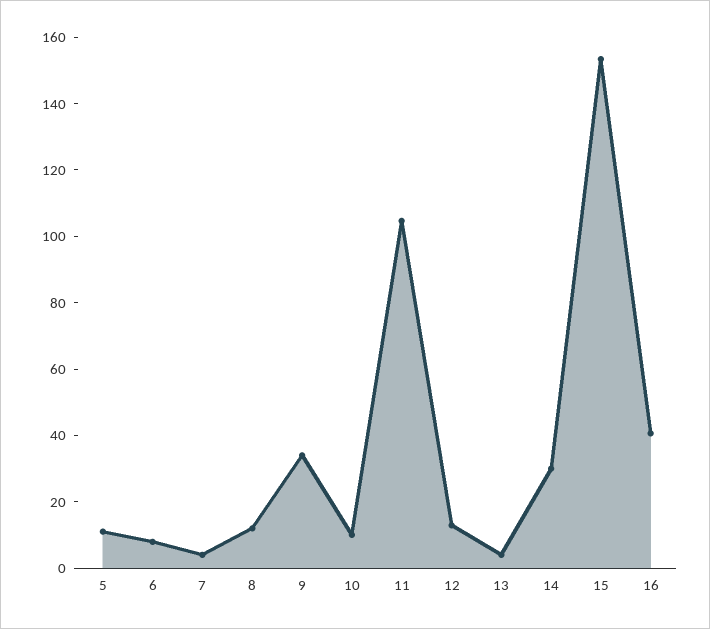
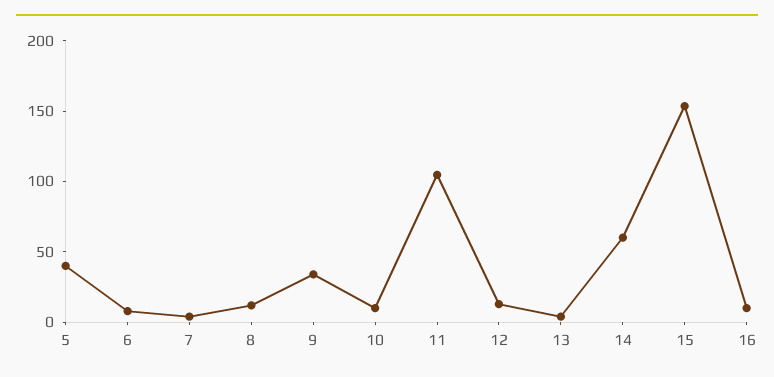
5: 10 -> 40
14: 30 -> 60
16: 40 -> 10

